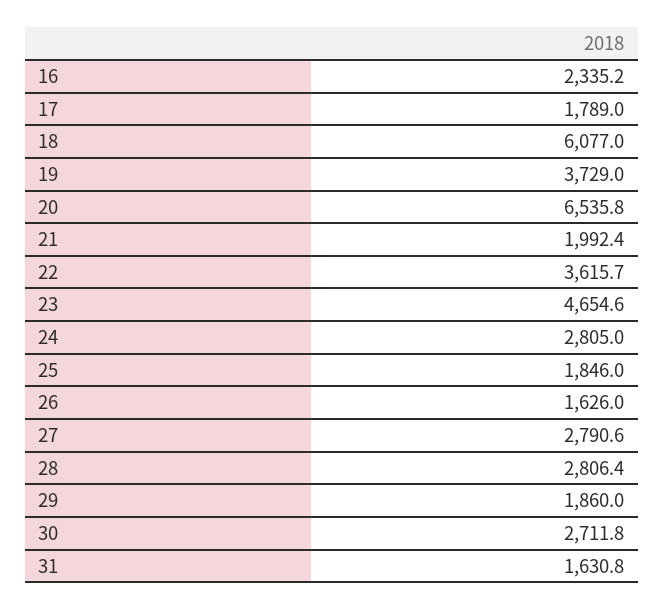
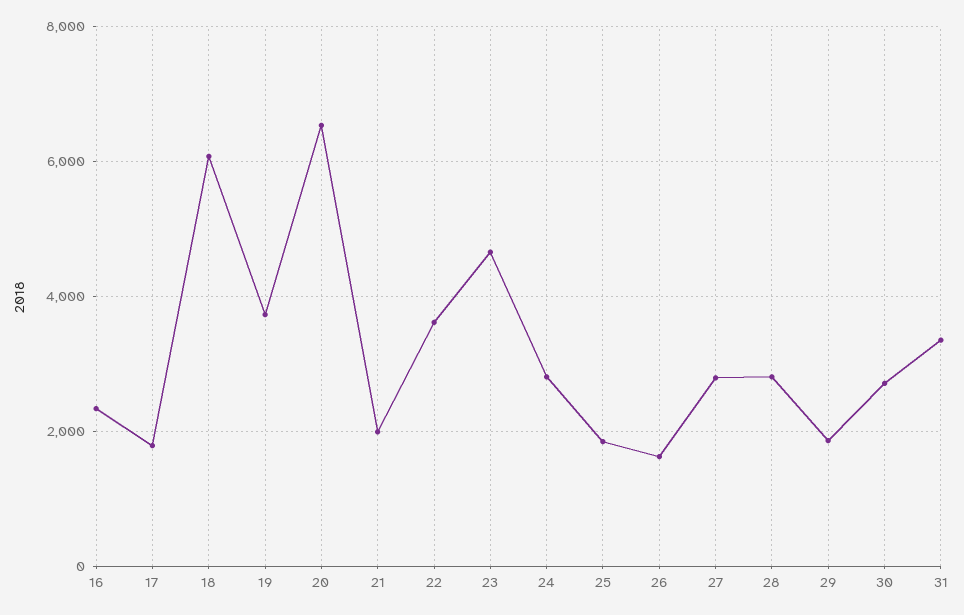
31: 1630.8 -> 3400

